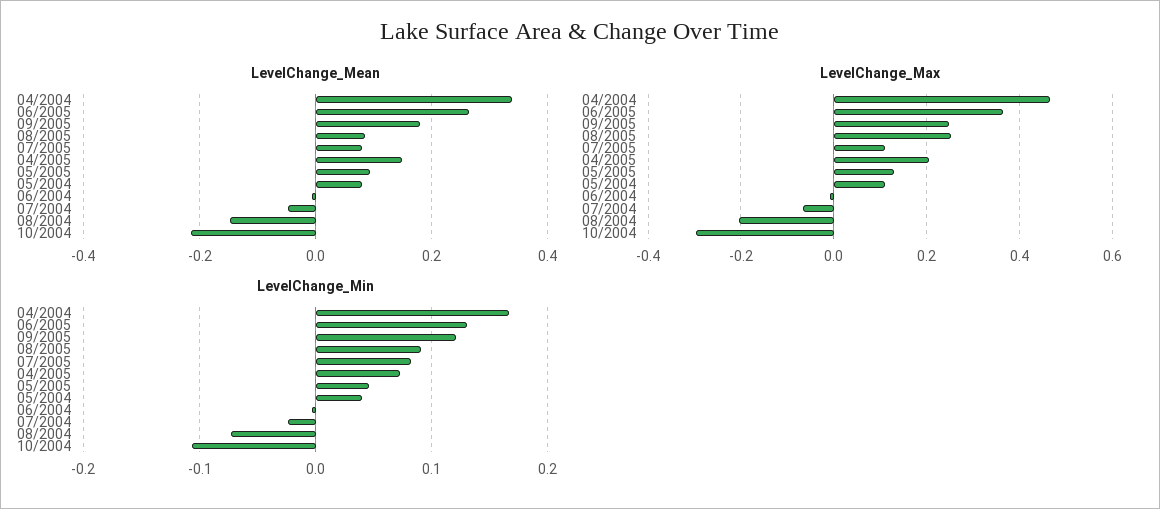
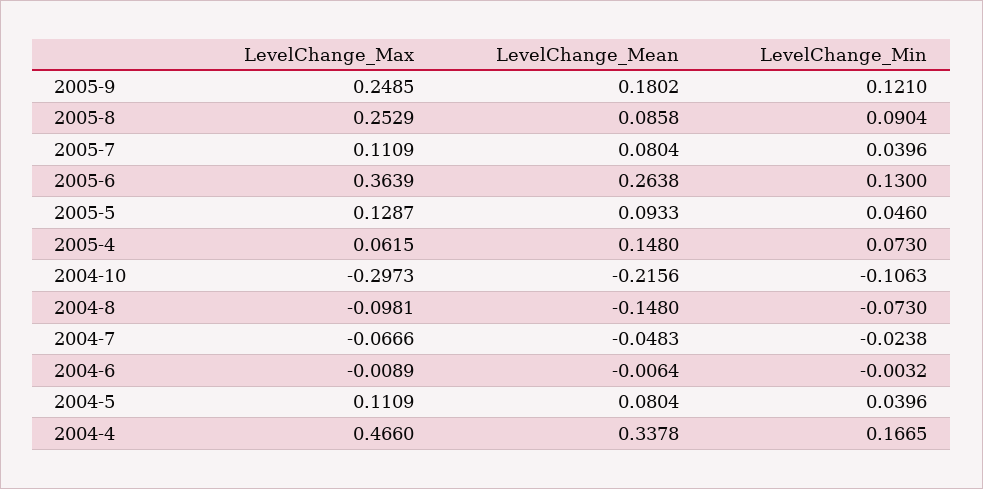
LevelChange_Max, 04/2005: 0.2 -> 0.0615
LevelChange_Max, 08/2004: -0.2 -> -0.0981
LevelChange_Min, 07/2005: 0.08 -> 0.0396

